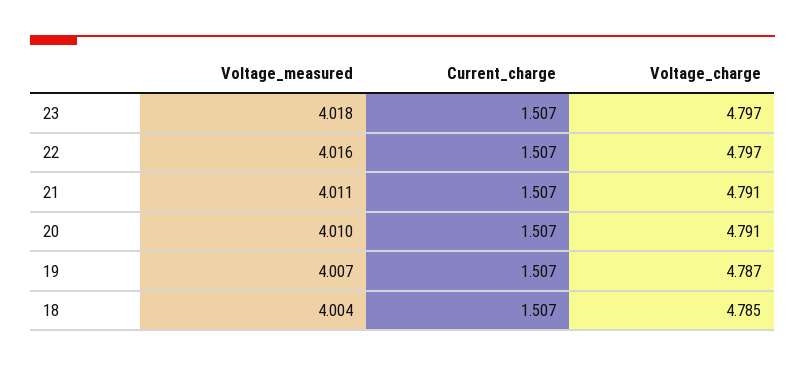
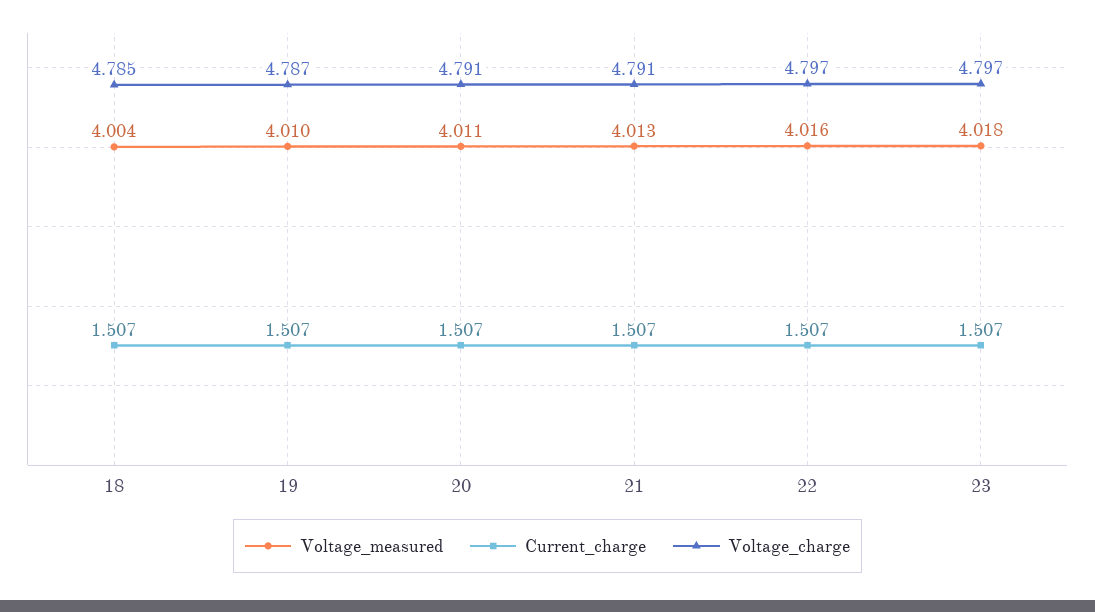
Voltage_measured, 21: 4.011 -> 4.013
Voltage_measured, 20: 4.01 -> 4.011
Voltage_measured, 19: 4.007 -> 4.01

